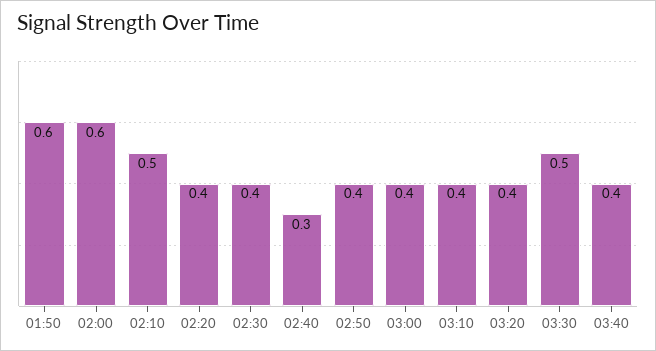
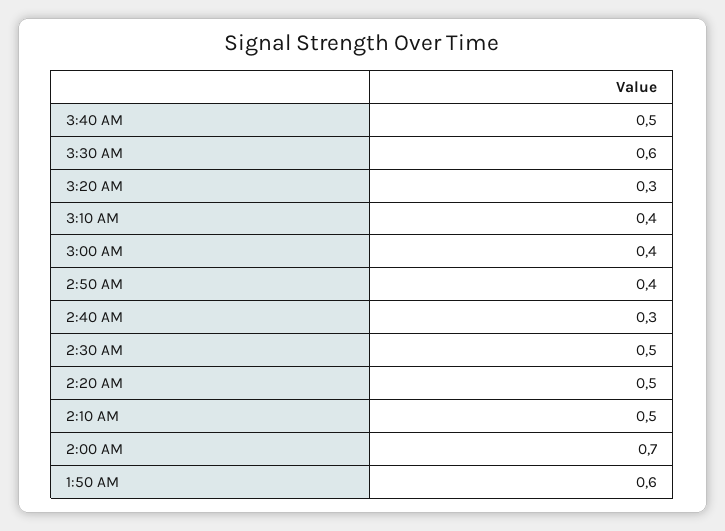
02:00: 0.6 -> 0.7
02:20: 0.4 -> 0.5
02:30: 0.4 -> 0.5
03:20: 0.4 -> 0.3
03:30: 0.5 -> 0.6
03:40: 0.4 -> 0.5

